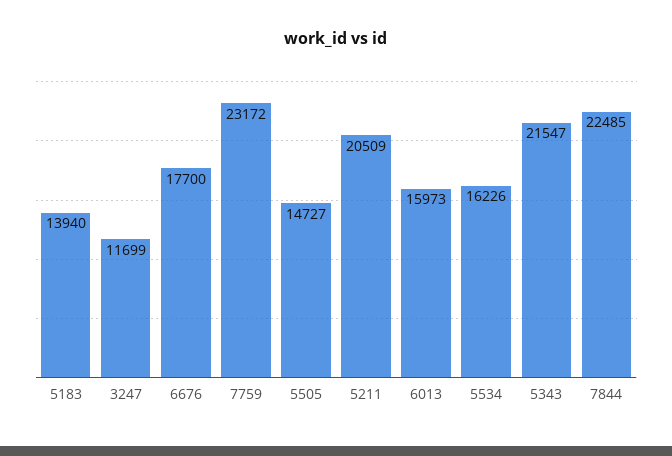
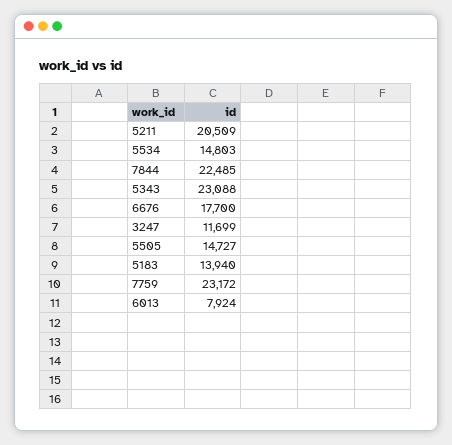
6013: 15973 -> 7924
5534: 16226 -> 14803
5343: 21547 -> 23088

